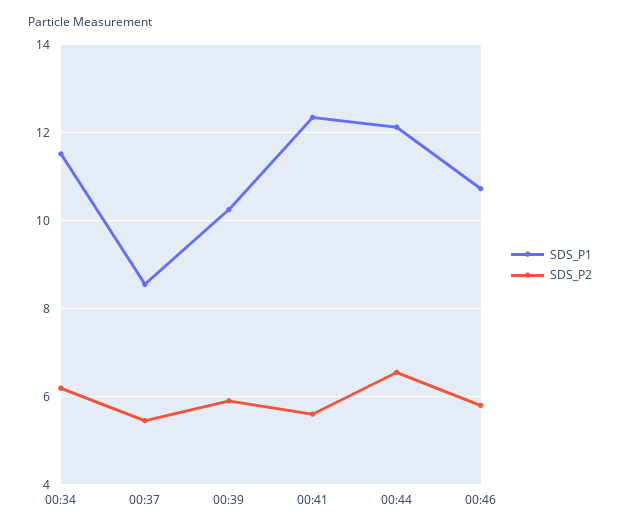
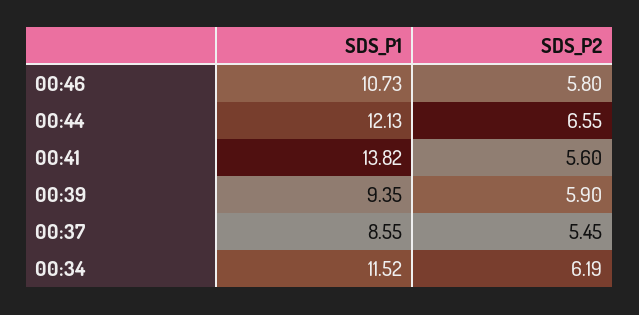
SDS_P1, 00:39: 10.2 -> 9.35
SDS_P1, 00:41: 12.4 -> 13.82

